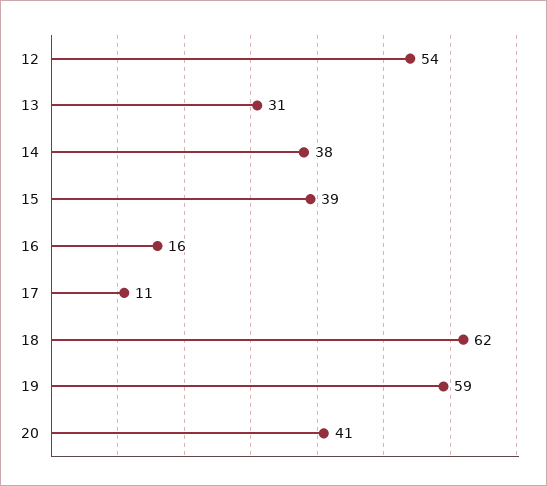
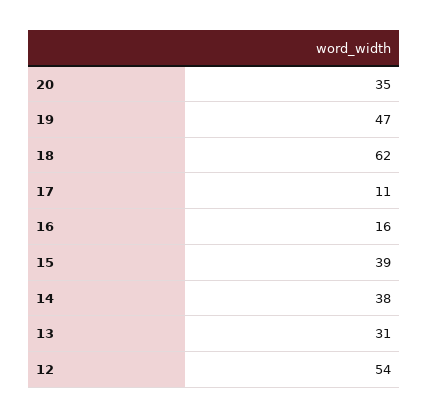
19: 59 -> 47
20: 41 -> 35

